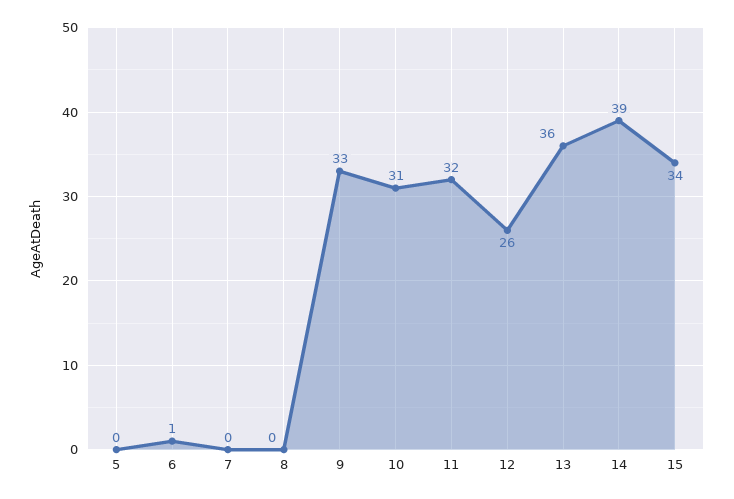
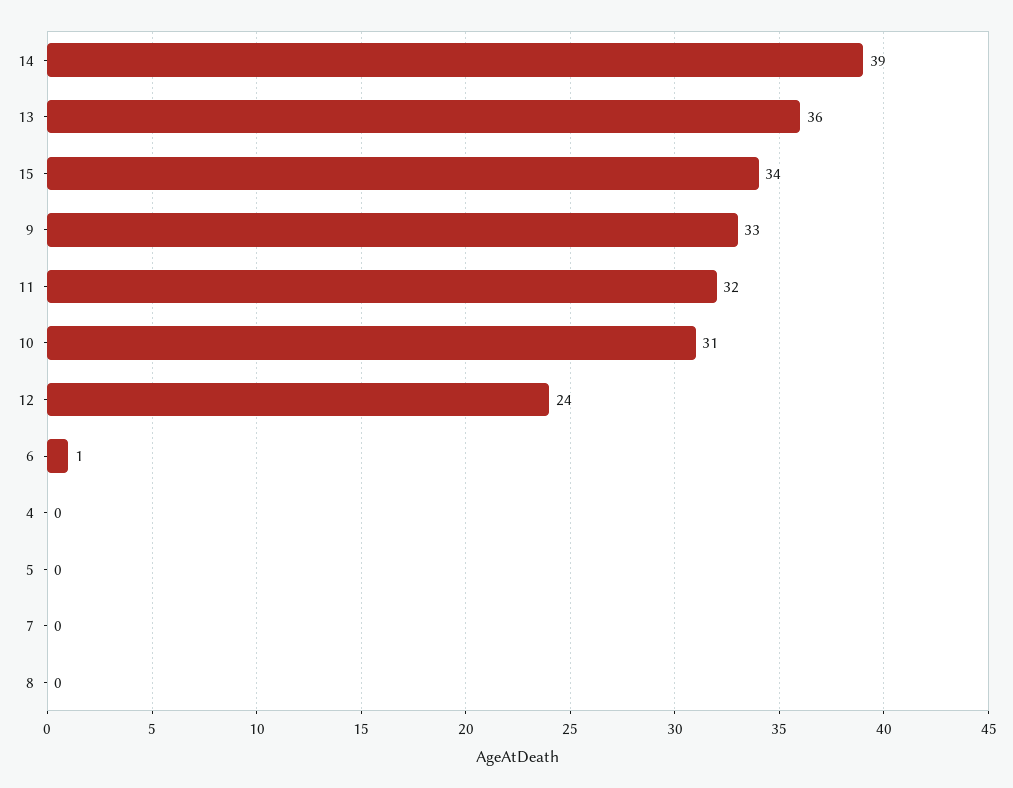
12: 26 -> 24
4: none -> 0

